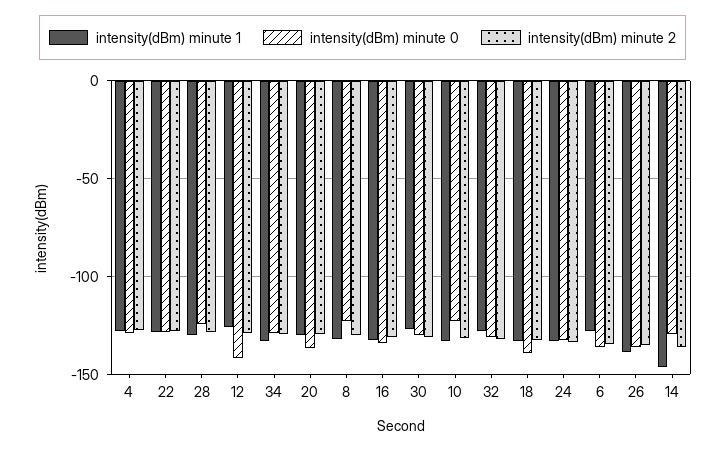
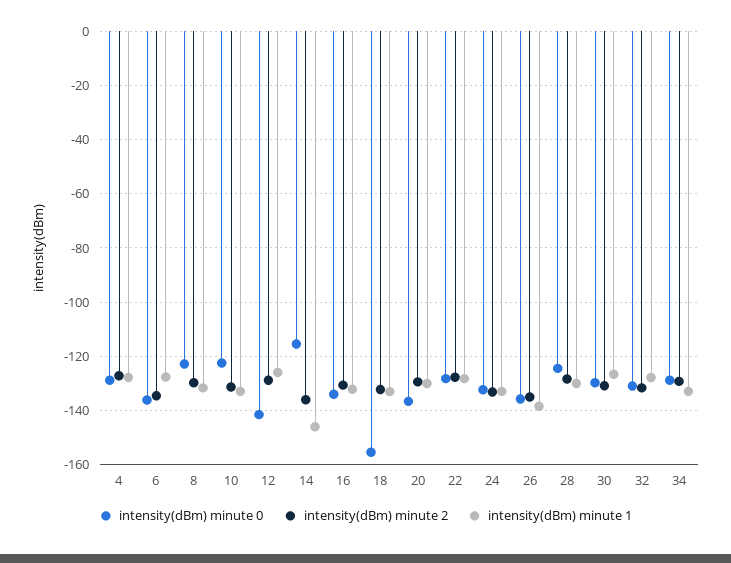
intensity(dBm) minute 0, 18: -140 -> -155
intensity(dBm) minute 0, 14: -130 -> -115

